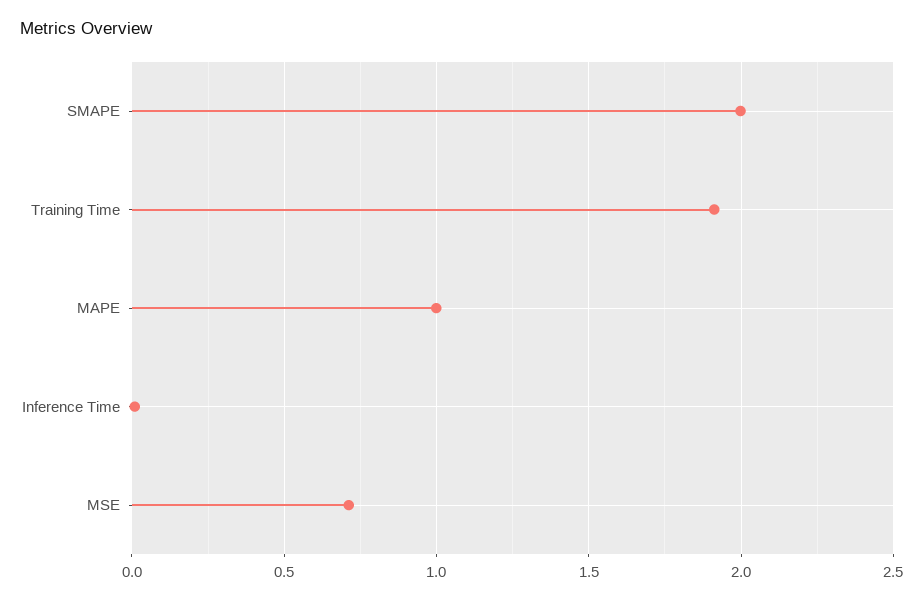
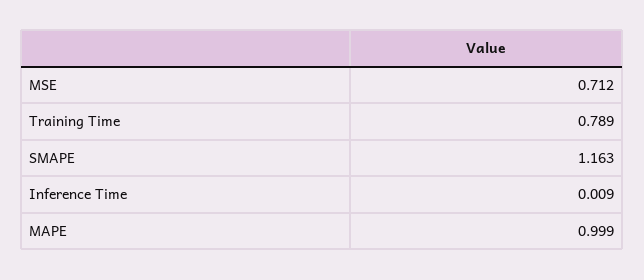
SMAPE: 2 -> 1.163
Training Time: 1.9 -> 0.789

